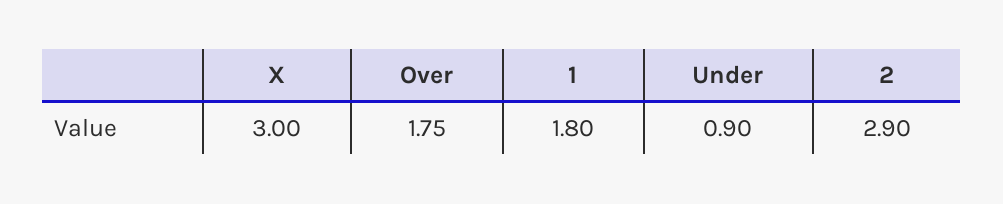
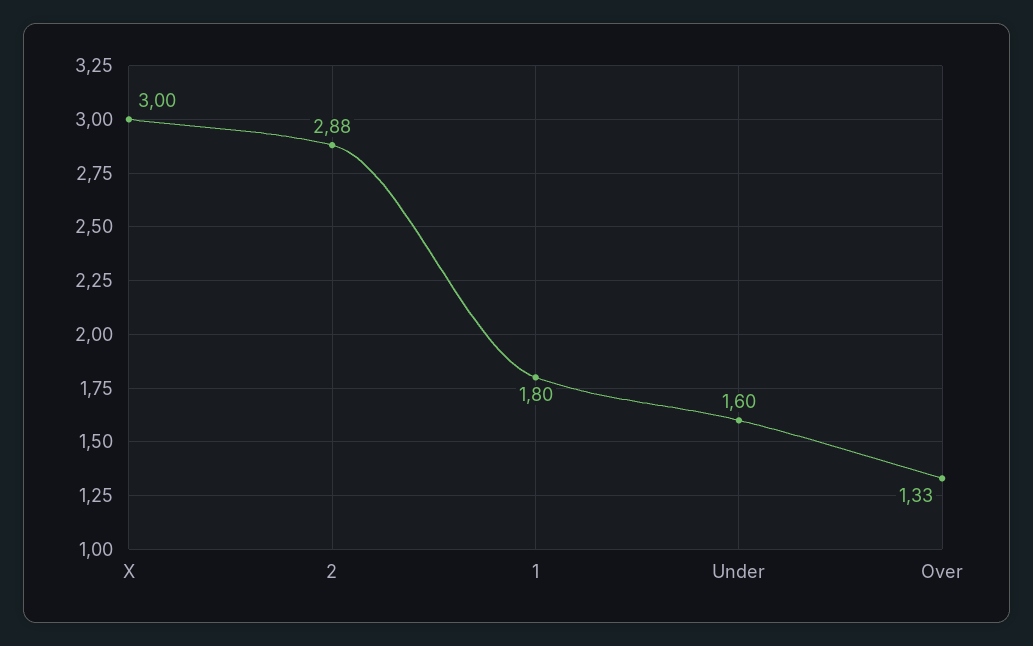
Over: 1.75 -> 1.33
Under: 0.9 -> 1.6
2: 2.9 -> 2.88

